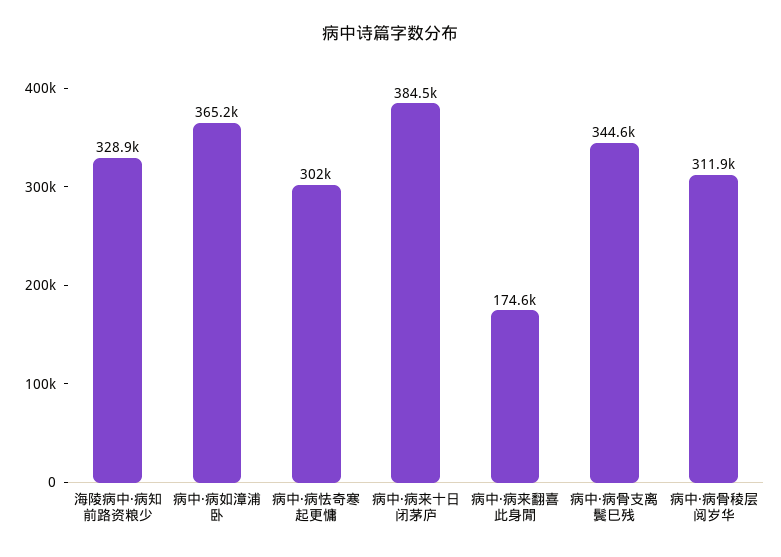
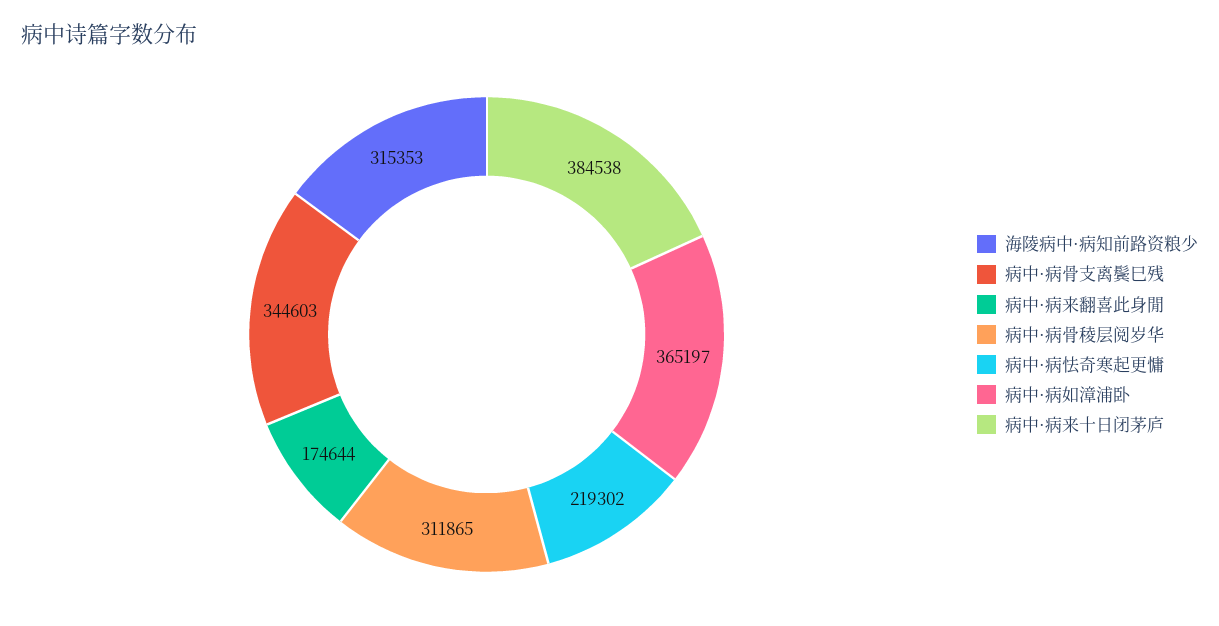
海陵病中·病知前路资粮少: 328900 -> 315353
病中·病怯奇寒起更慵: 302000 -> 219302

